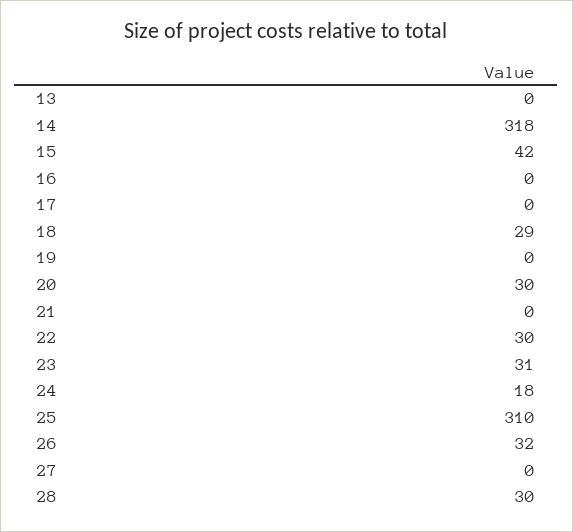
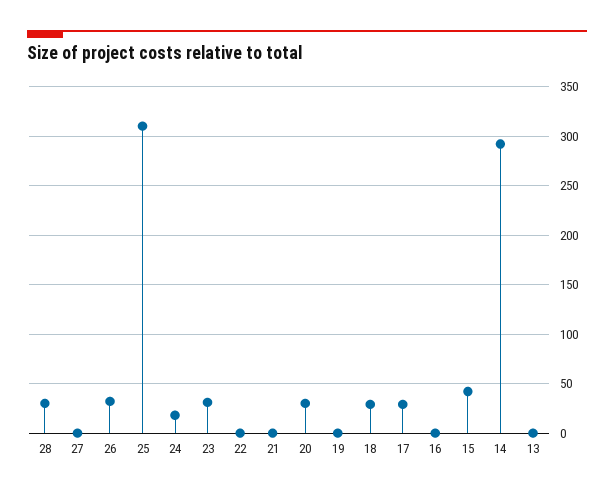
14: 318 -> 290
17: 0 -> 30
22: 30 -> 0

